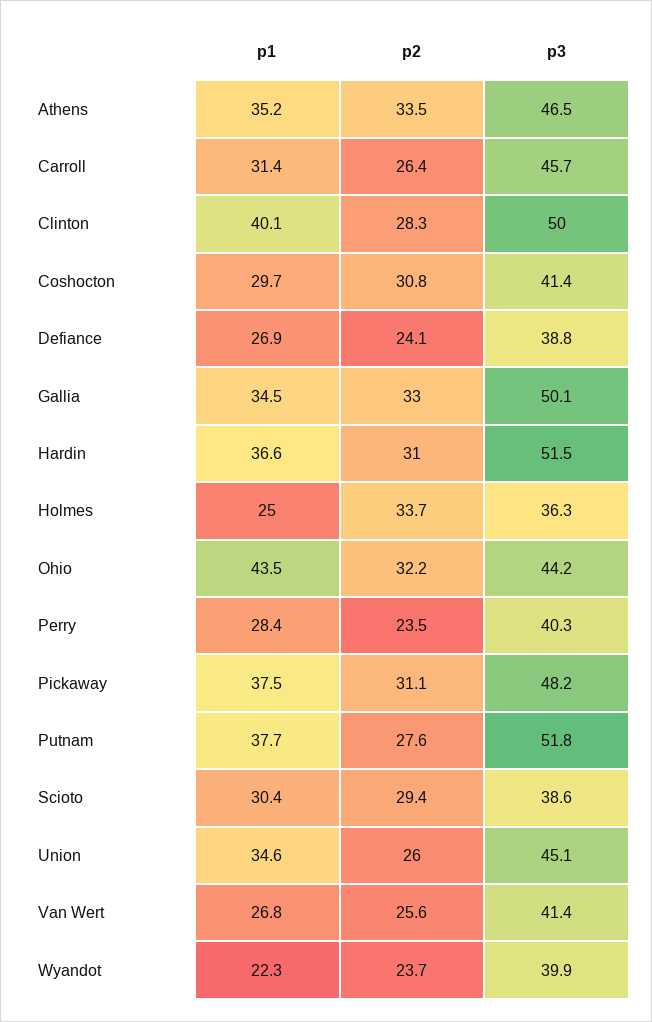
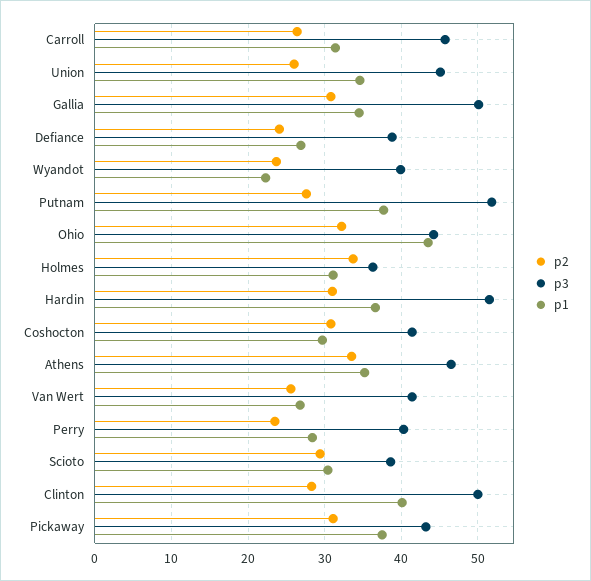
p2, Gallia: 33 -> 31
p1, Holmes: 25 -> 31
p3, Pickaway: 48.2 -> 43

